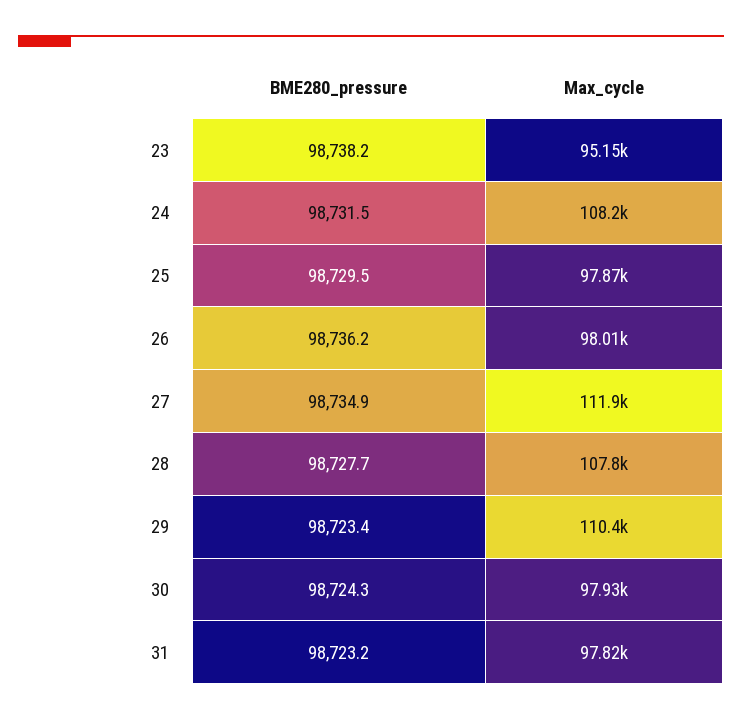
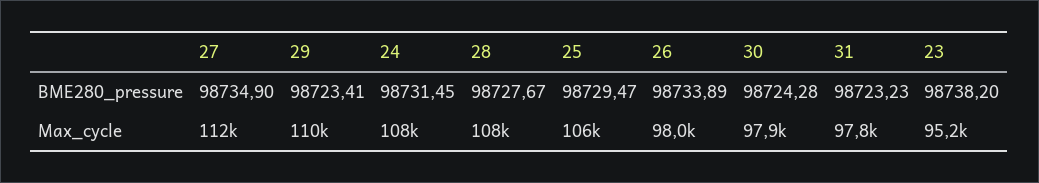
Max_cycle, 25: 97870 -> 106000
BME280_pressure, 26: 98736.2 -> 98733.89

